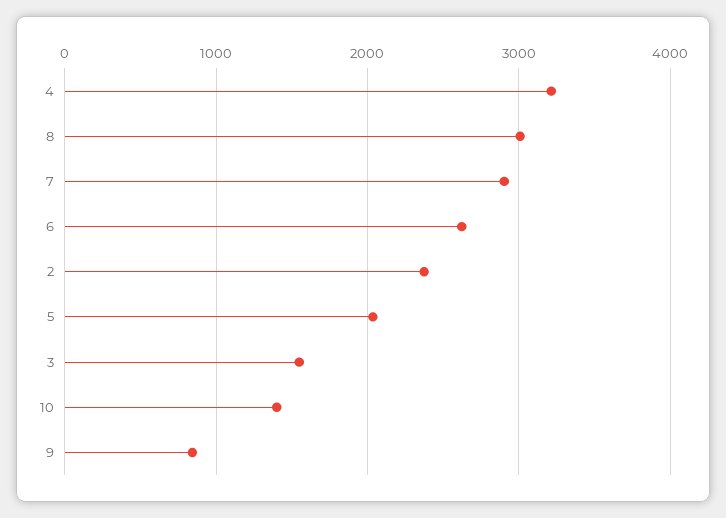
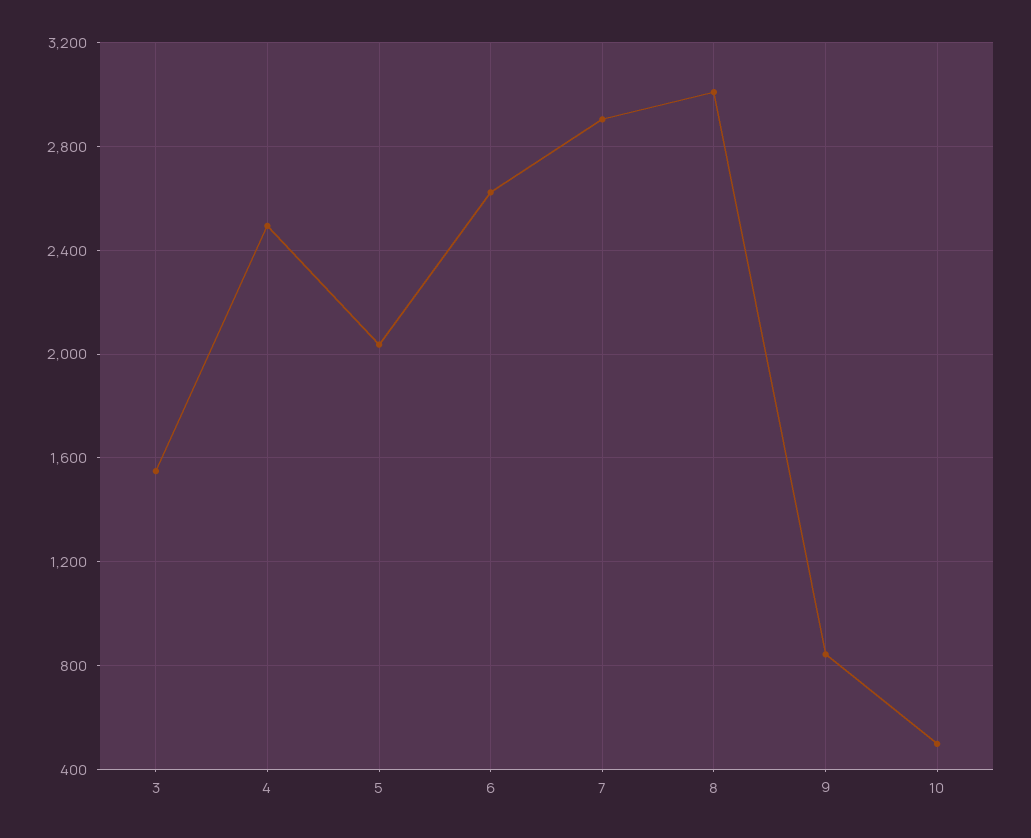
4: 3200 -> 2500
2: 2400 -> none
10: 1400 -> 500

